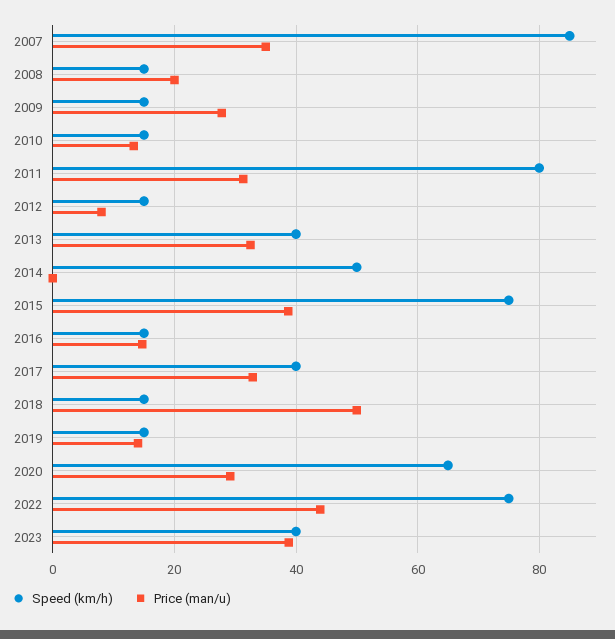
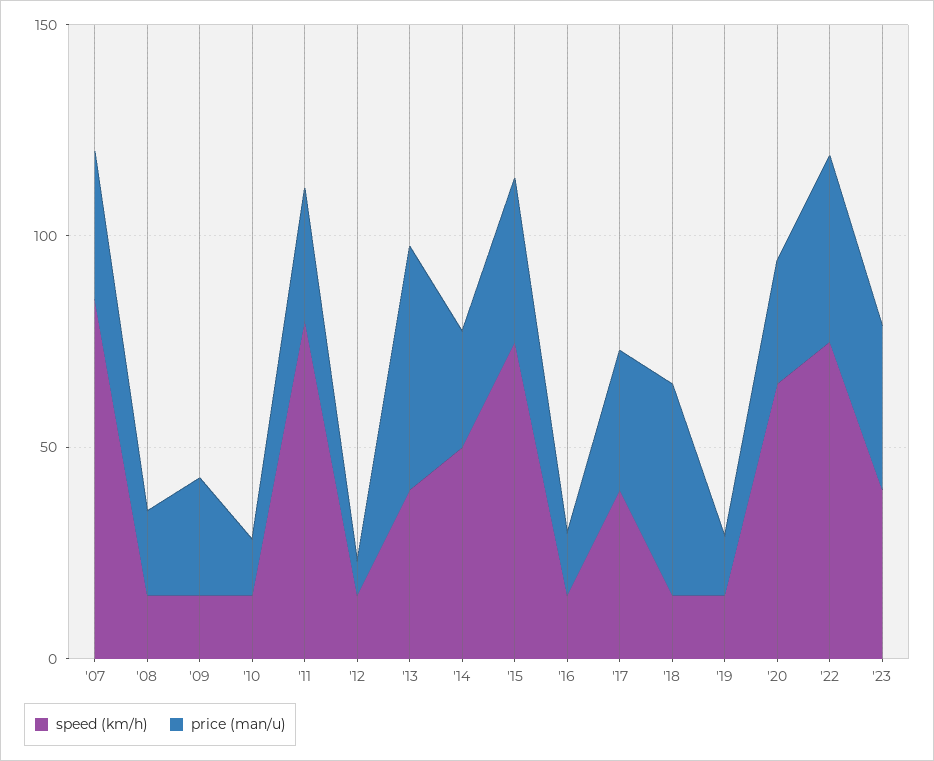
Price (man/u), 2013: 32 -> 60
Price (man/u), 2014: 0 -> 30

